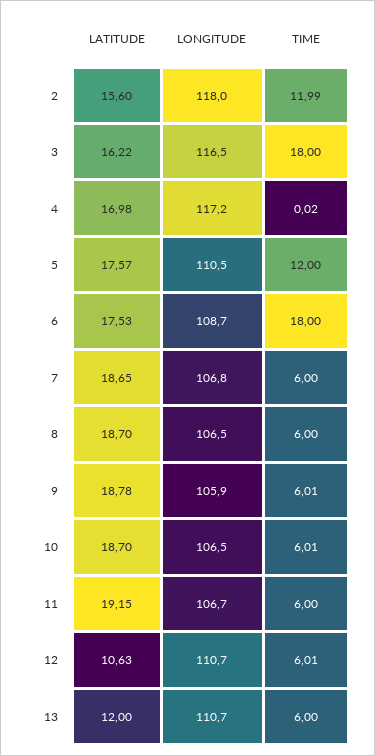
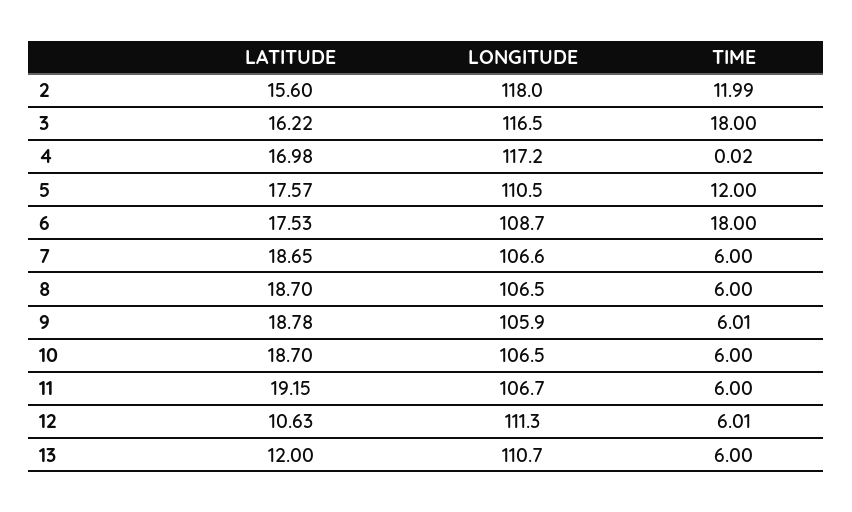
LONGITUDE, 7: 106.8 -> 106.6
TIME, 10: 6.01 -> 6
LONGITUDE, 12: 110.7 -> 111.3

